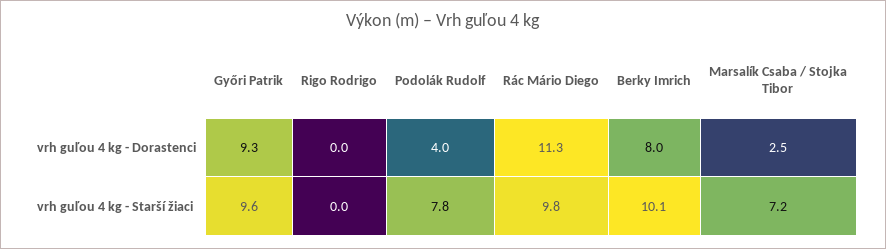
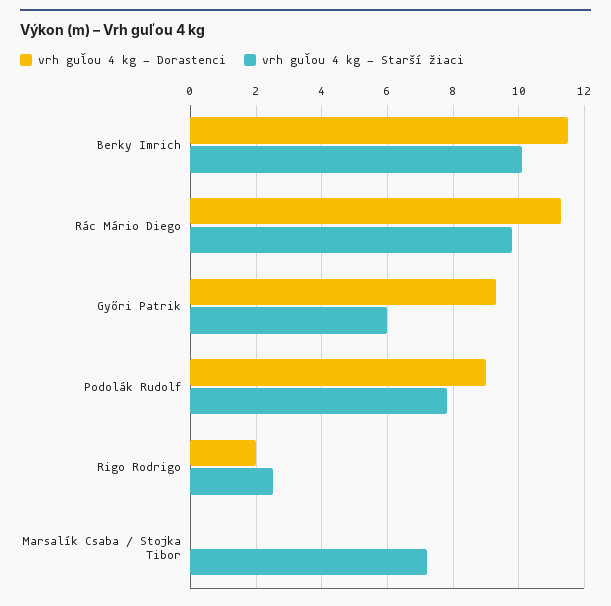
vrh guľou 4 kg - Dorastenci, Rigo Rodrigo: 0 -> 2
vrh guľou 4 kg - Dorastenci, Podolák Rudolf: 4 -> 9
vrh guľou 4 kg - Dorastenci, Berky Imrich: 8 -> 11.5
vrh guľou 4 kg - Dorastenci, Marsalík Csaba / Stojka Tibor: 2.5 -> 0
vrh guľou 4 kg - Starší žiaci, Győri Patrik: 9.6 -> 6
vrh guľou 4 kg - Starší žiaci, Rigo Rodrigo: 0 -> 2.5

